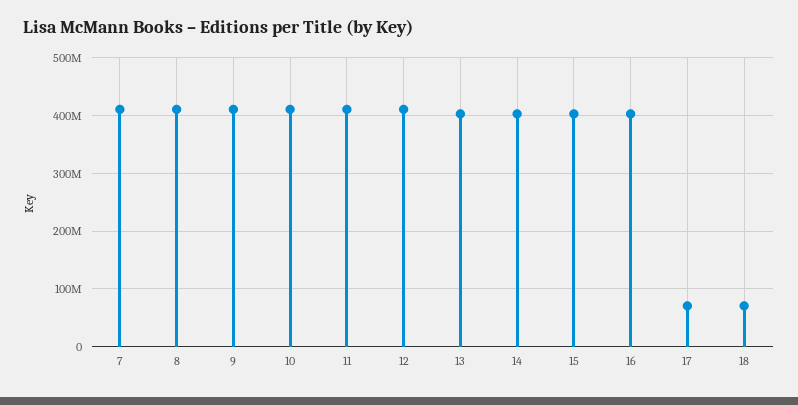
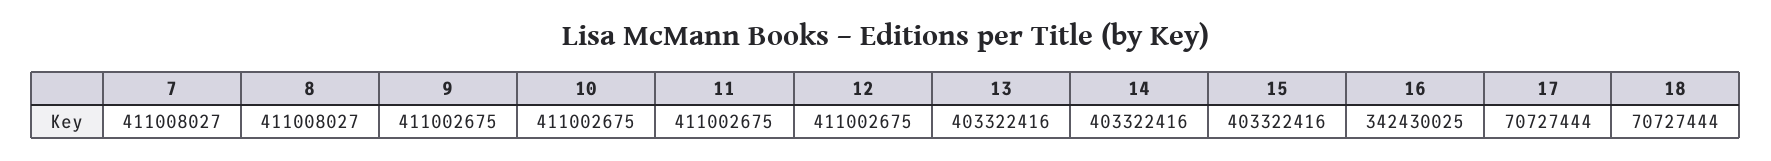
16: 400000000 -> 342430025

